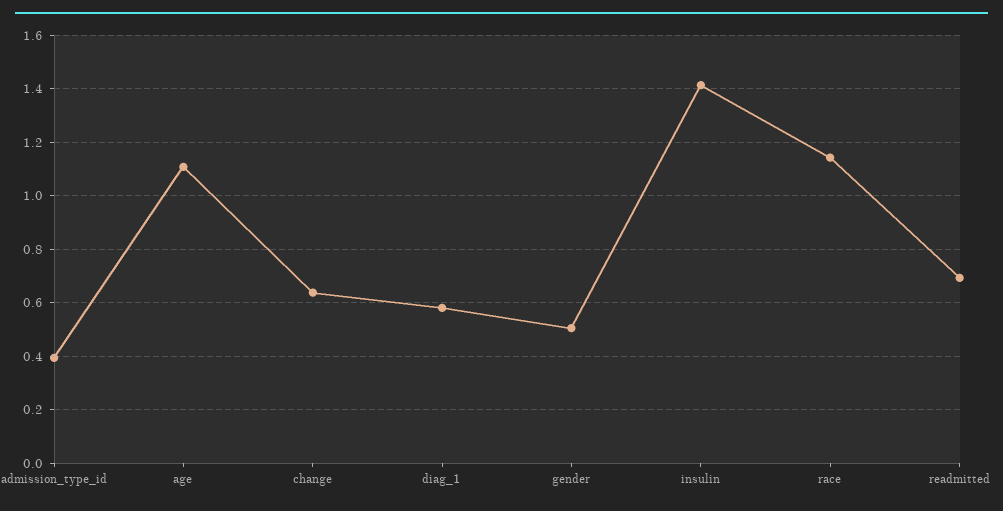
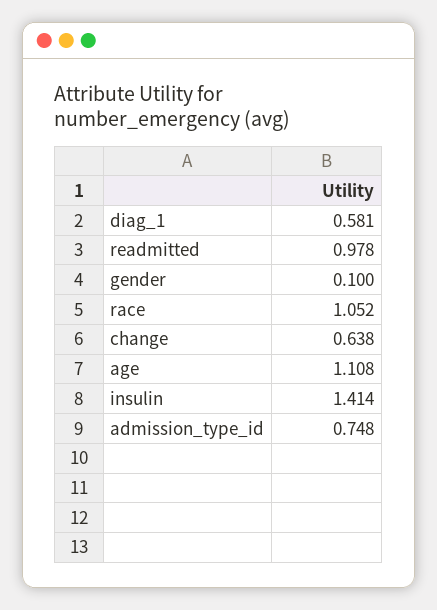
admission_type_id: 0.4 -> 0.748
gender: 0.5 -> 0.1
race: 1.15 -> 1.052
readmitted: 0.7 -> 0.978

